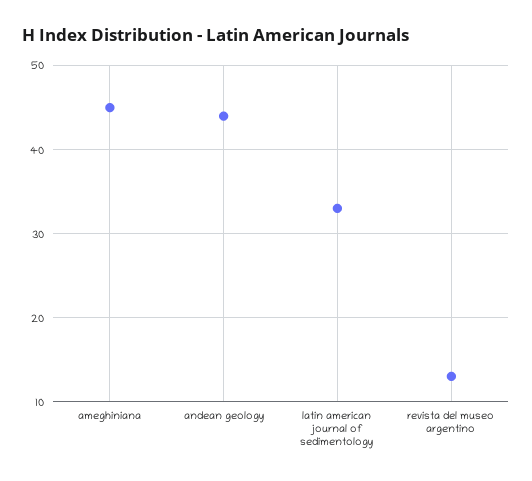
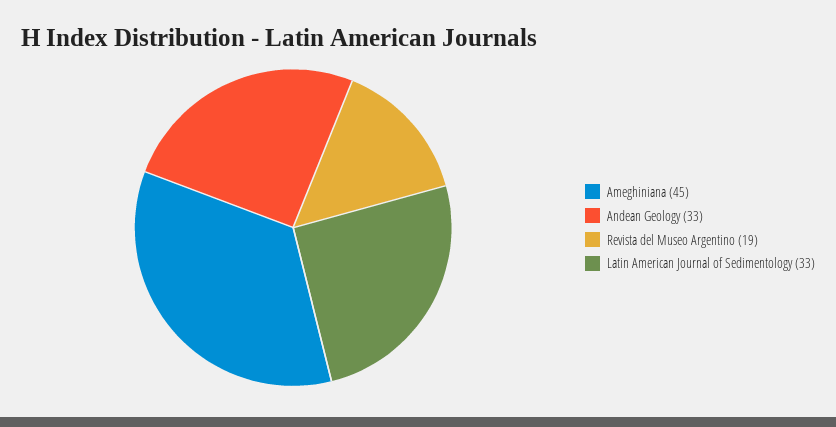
andean geology: 44 -> 33
revista del museo argentino: 13 -> 19

